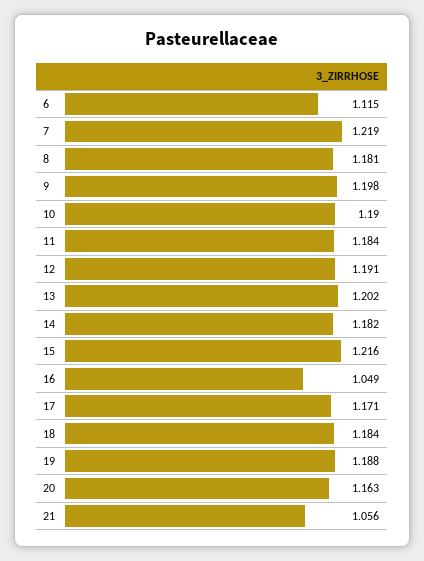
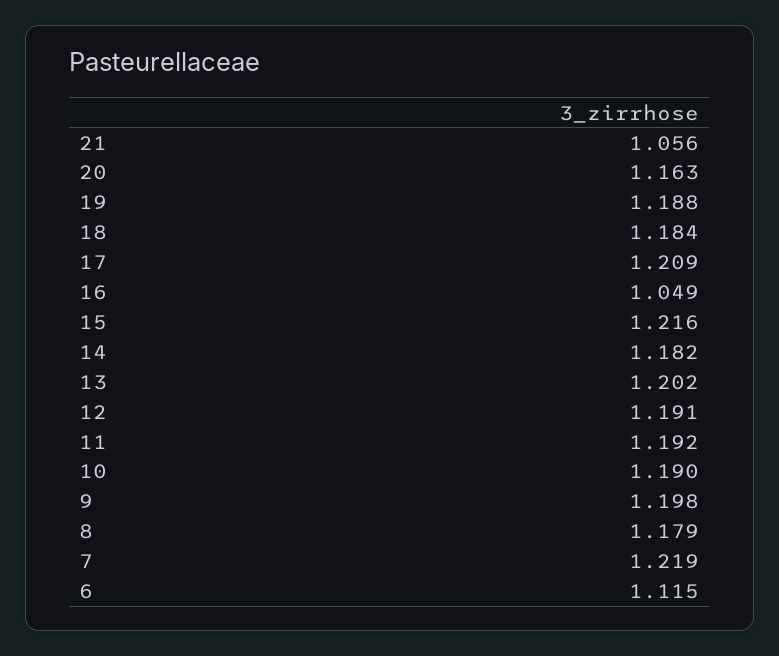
8: 1.181 -> 1.179
11: 1.184 -> 1.192
17: 1.171 -> 1.209

